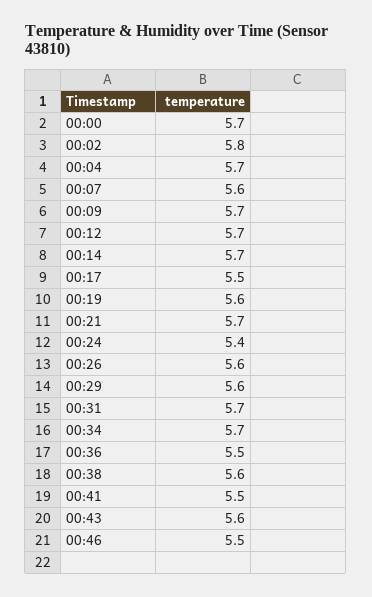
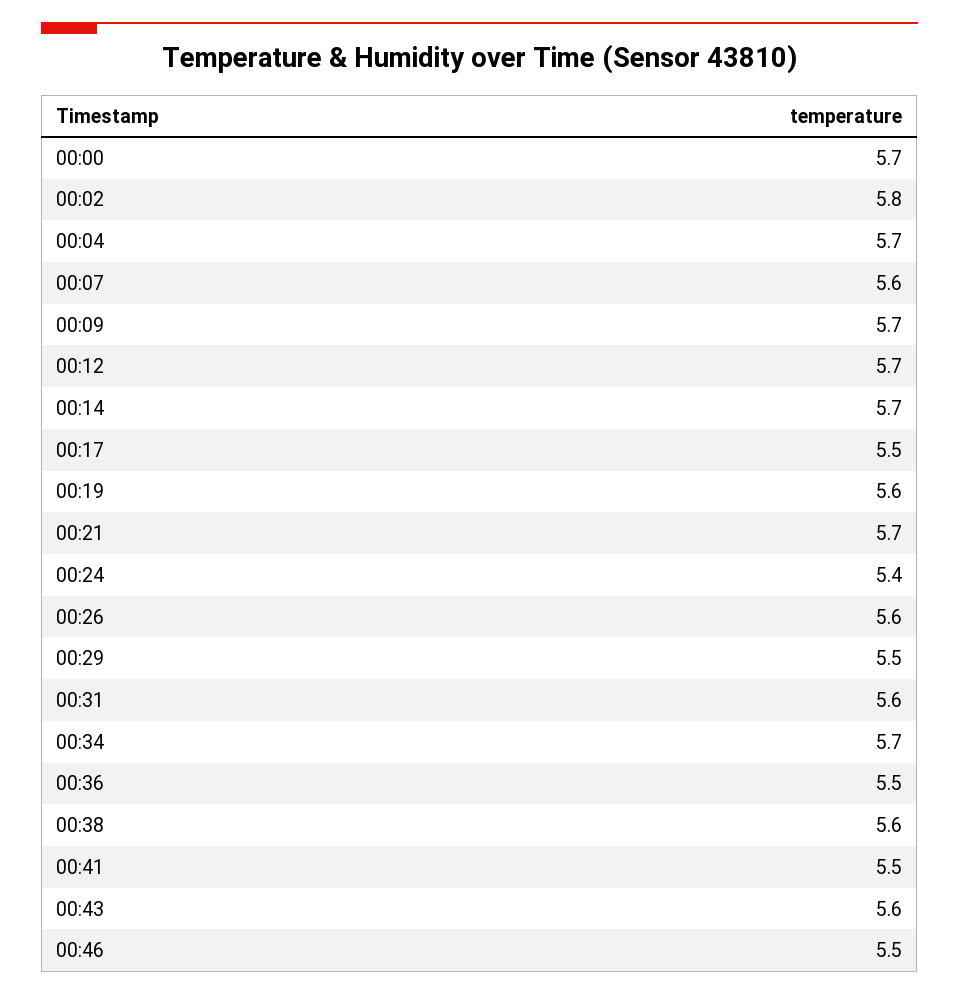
00:29: 5.6 -> 5.5
00:31: 5.7 -> 5.6

